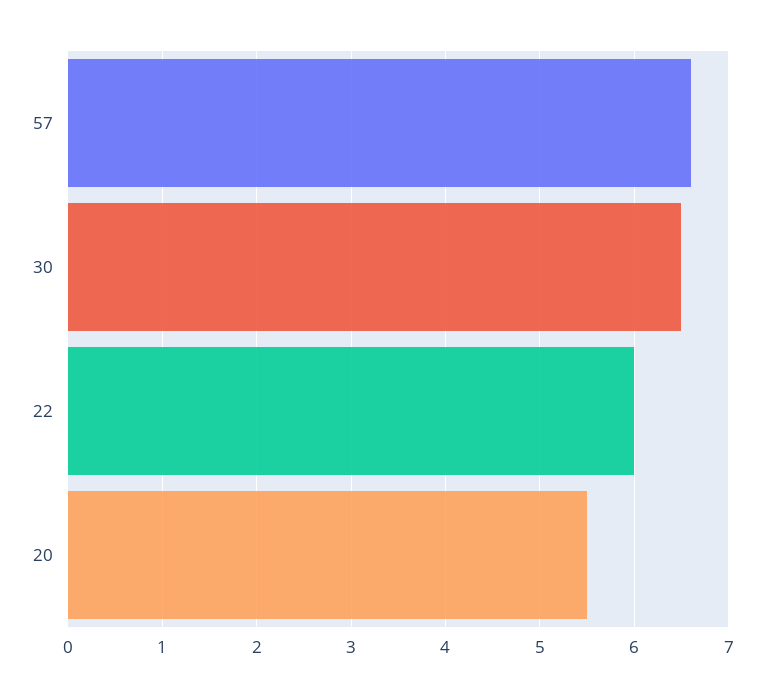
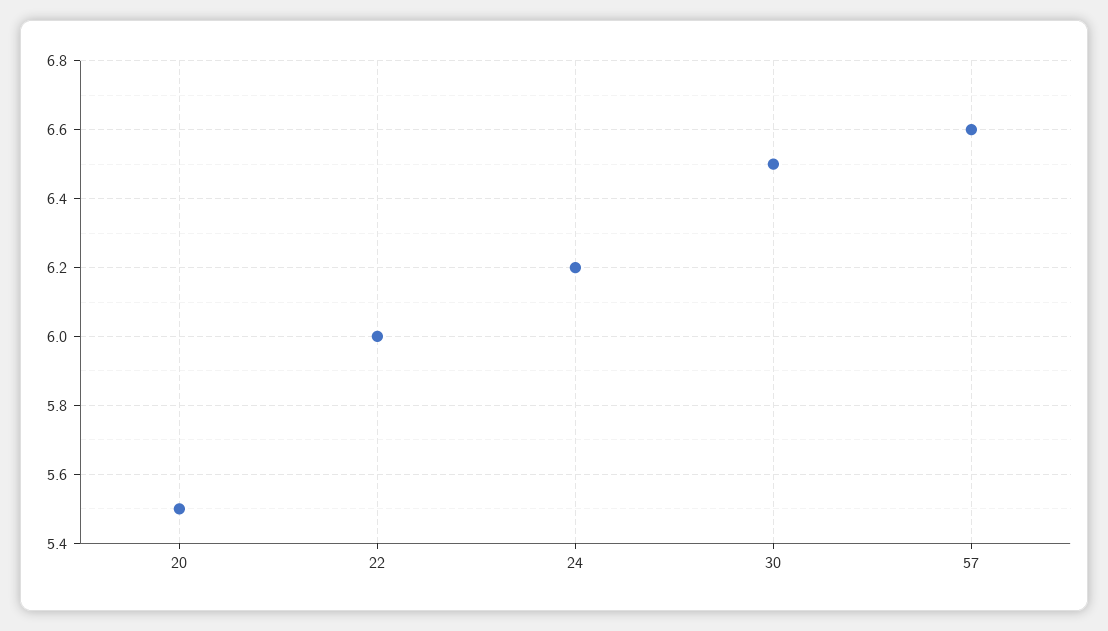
24: none -> 6.2

